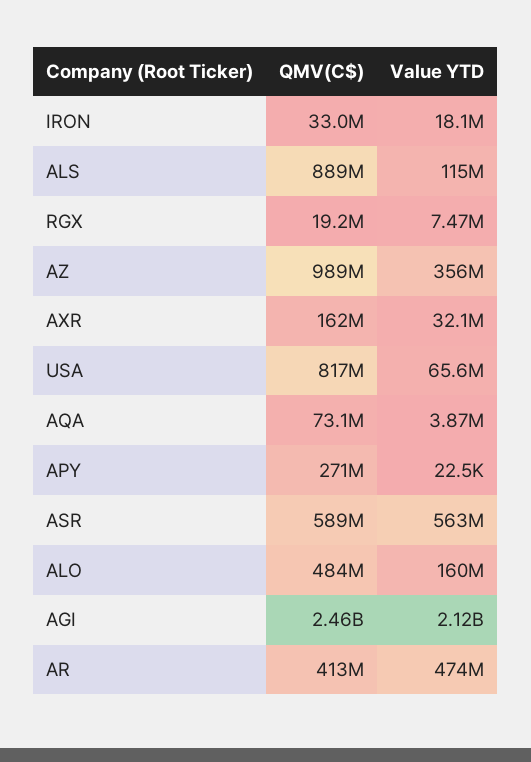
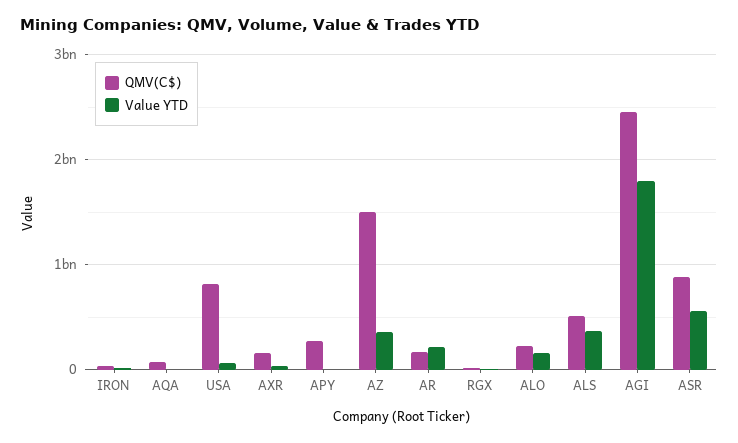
QMV(C$), ALS: 889000000 -> 500000000
Value YTD, ALS: 115000000 -> 400000000
QMV(C$), AZ: 989000000 -> 1500000000
QMV(C$), ASR: 589000000 -> 900000000
QMV(C$), ALO: 484000000 -> 200000000
Value YTD, AGI: 2120000000 -> 1800000000
QMV(C$), AR: 413000000 -> 200000000
Value YTD, AR: 474000000 -> 200000000

